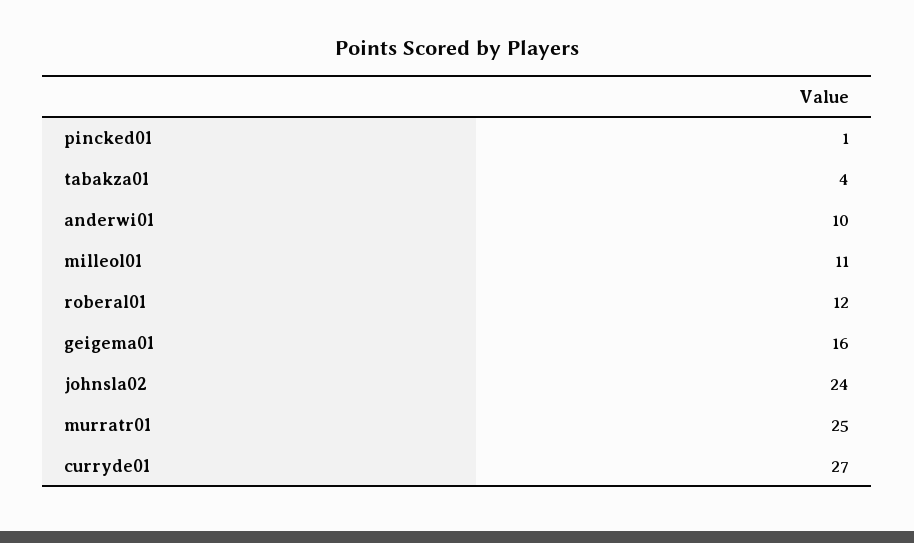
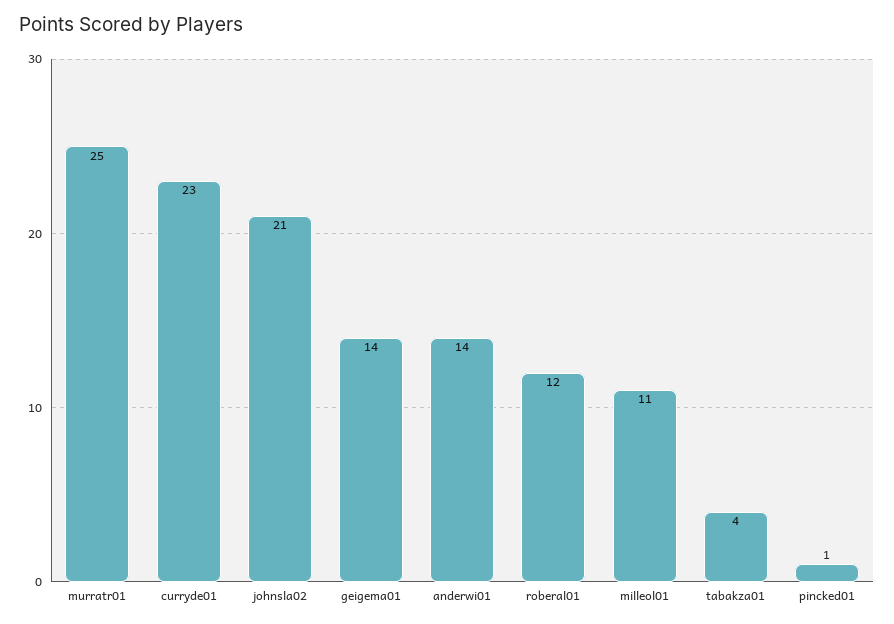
anderwi01: 10 -> 14
geigema01: 16 -> 14
johnsla02: 24 -> 21
curryde01: 27 -> 23

